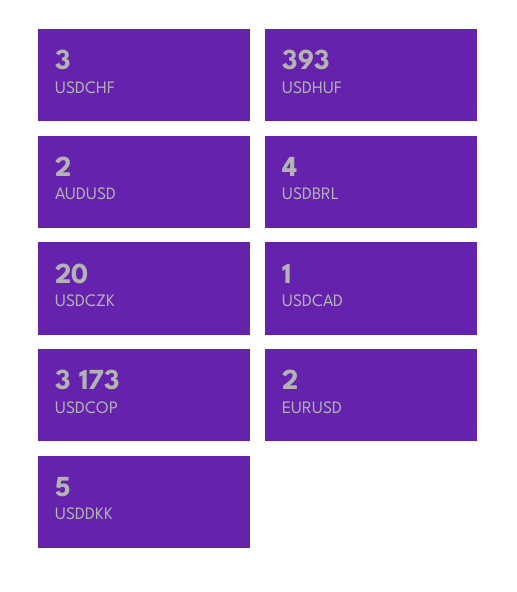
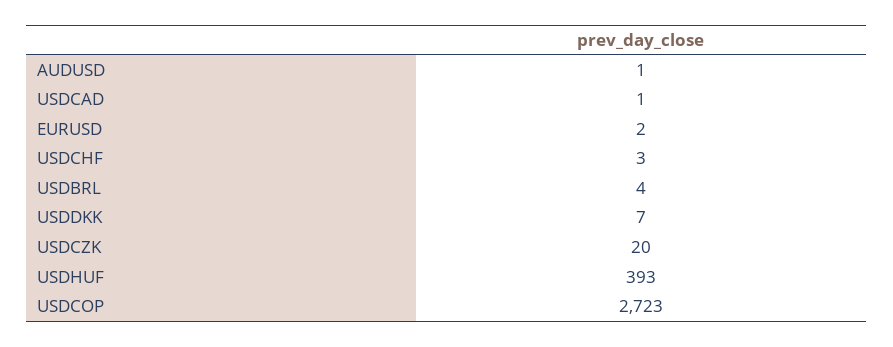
AUDUSD: 2 -> 1
USDCOP: 3173 -> 2723
USDDKK: 5 -> 7

